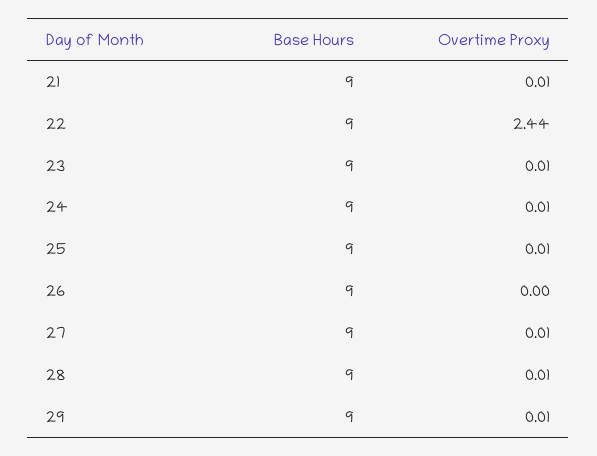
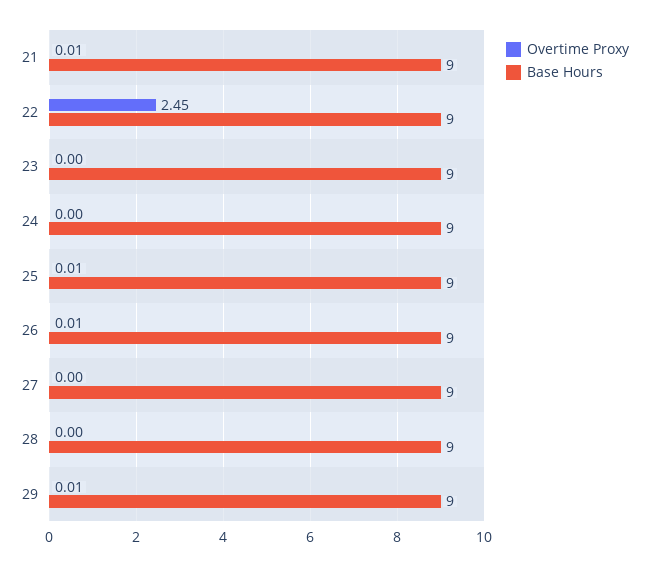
Overtime Proxy, 22: 2.44 -> 2.45
Overtime Proxy, 23: 0.01 -> 0
Overtime Proxy, 24: 0.01 -> 0
Overtime Proxy, 26: 0 -> 0.01
Overtime Proxy, 27: 0.01 -> 0
Overtime Proxy, 28: 0.01 -> 0

